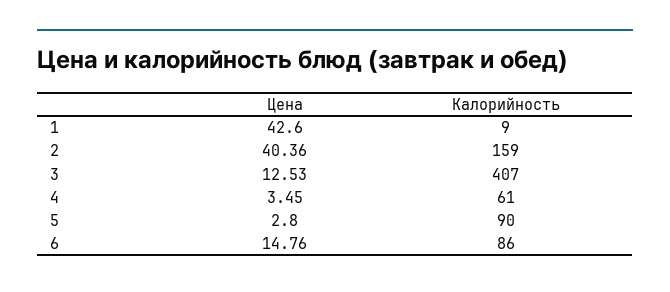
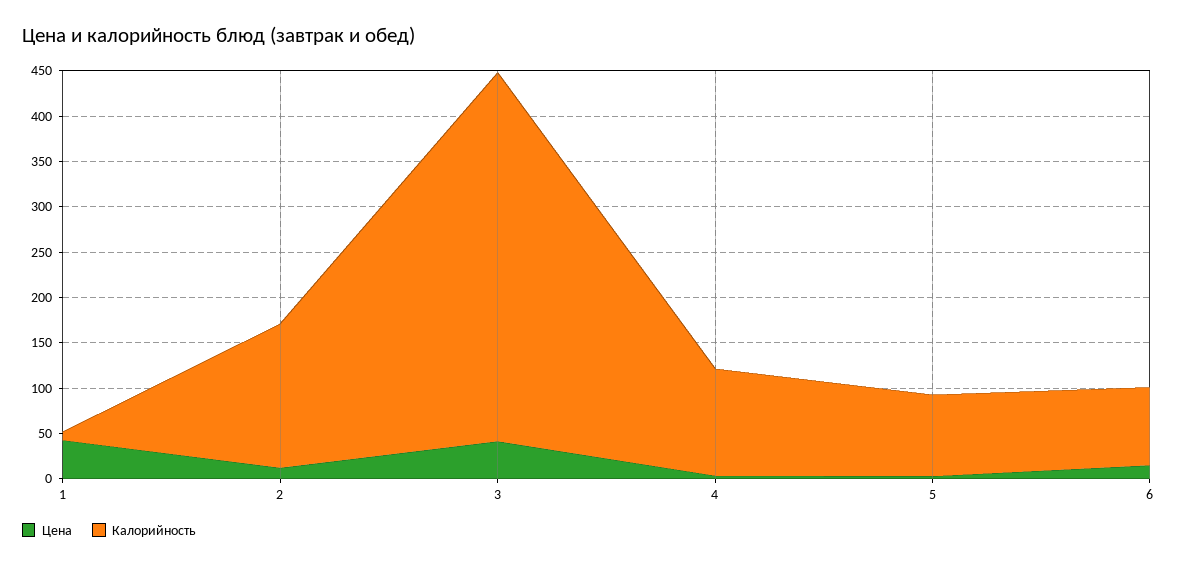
Цена, 2: 40.36 -> 10
Цена, 3: 12.53 -> 40
Калорийность, 4: 61 -> 120

